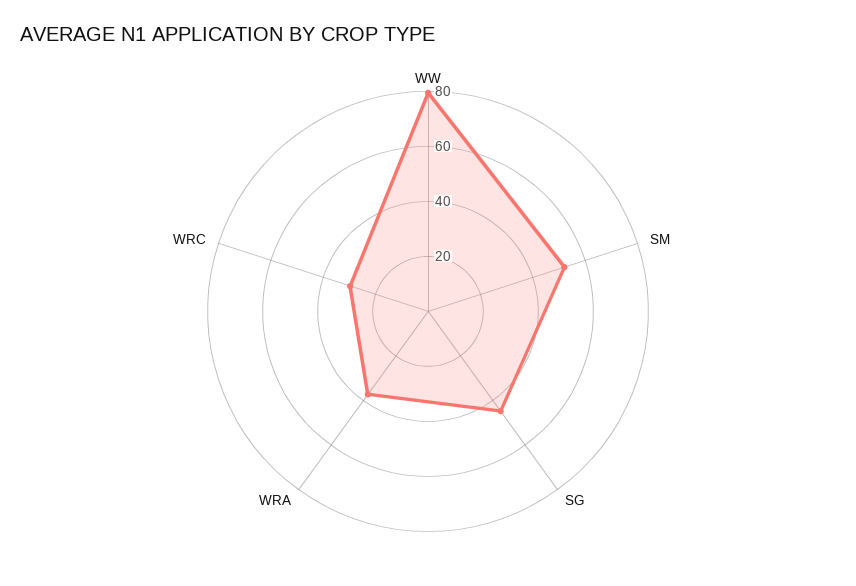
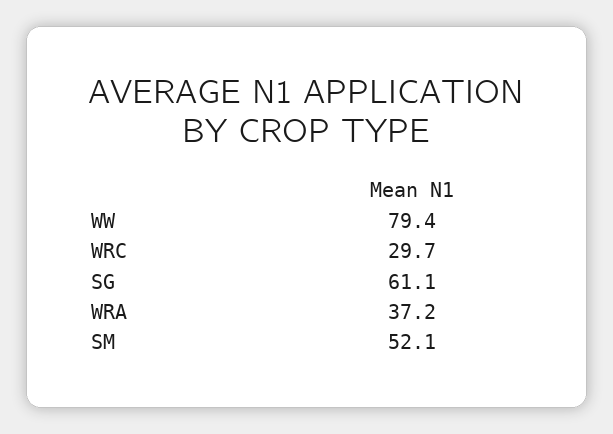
SG: 45 -> 61.1

